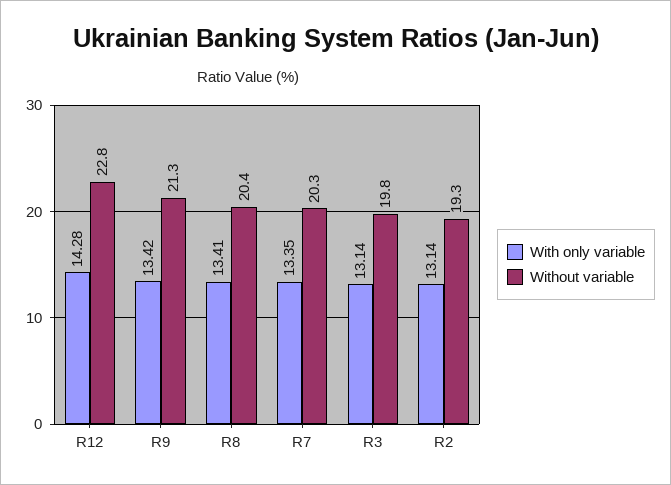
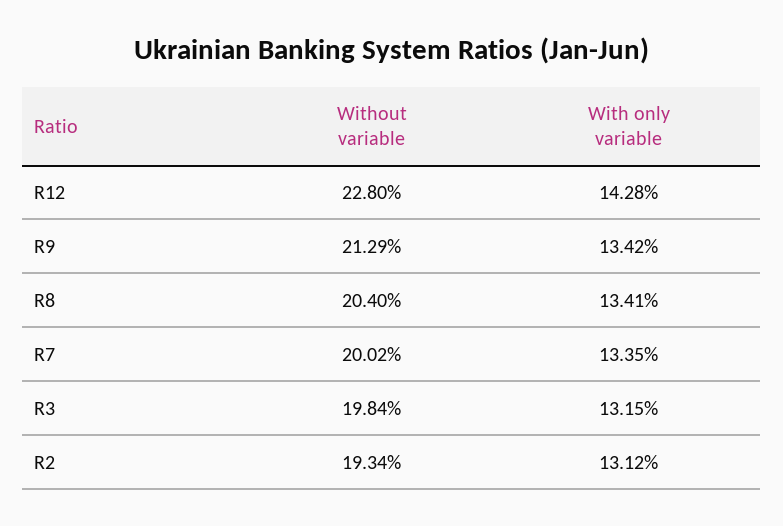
Without variable, R7: 20.3 -> 20.02
With only variable, R3: 13.14 -> 13.15
With only variable, R2: 13.14 -> 13.12

